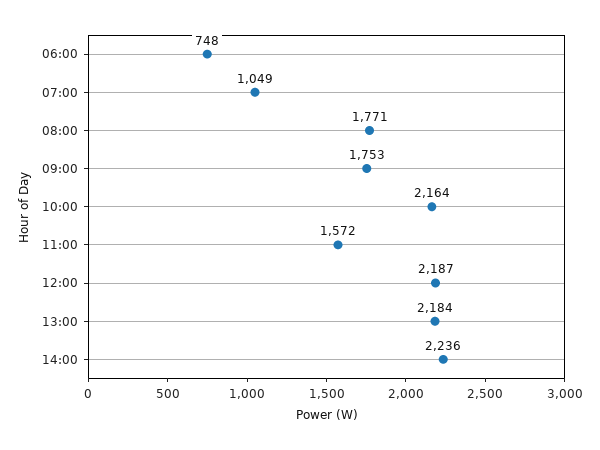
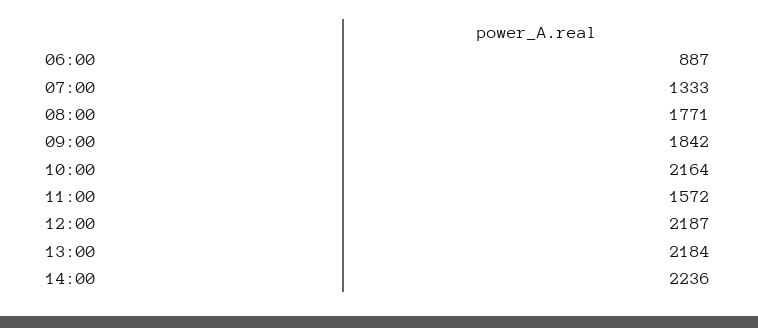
06:00: 748 -> 887
07:00: 1049 -> 1333
09:00: 1753 -> 1842

